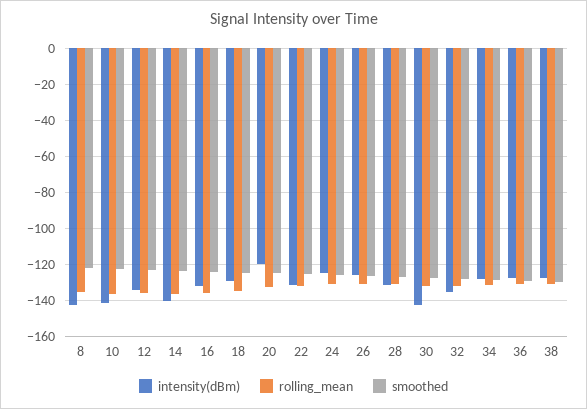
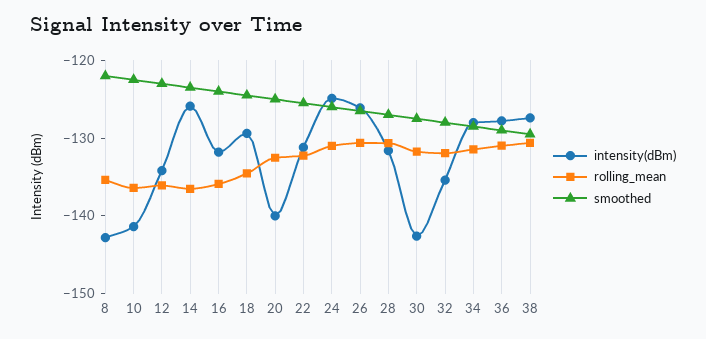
intensity(dBm), 14: -140 -> -126
intensity(dBm), 20: -120 -> -140

